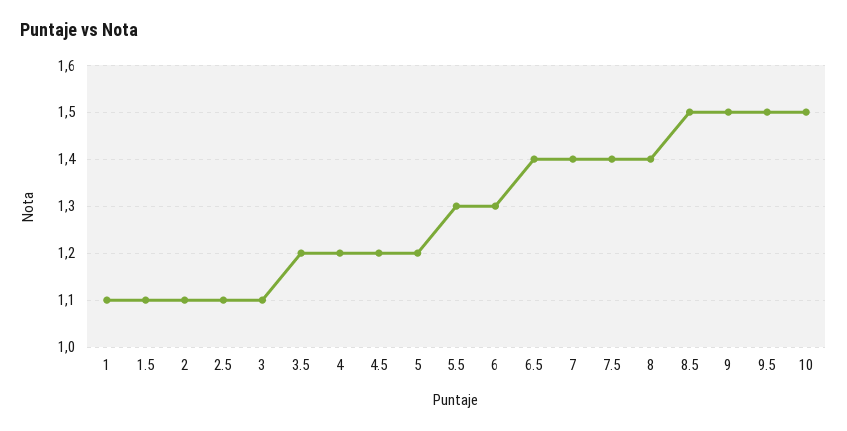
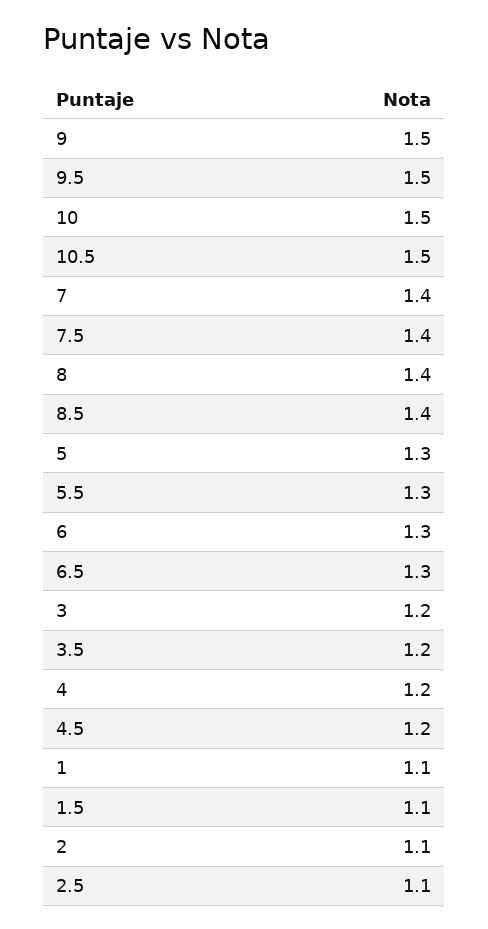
3: 1.1 -> 1.2
5: 1.2 -> 1.3
6.5: 1.4 -> 1.3
8.5: 1.5 -> 1.4
10.5: none -> 1.5

